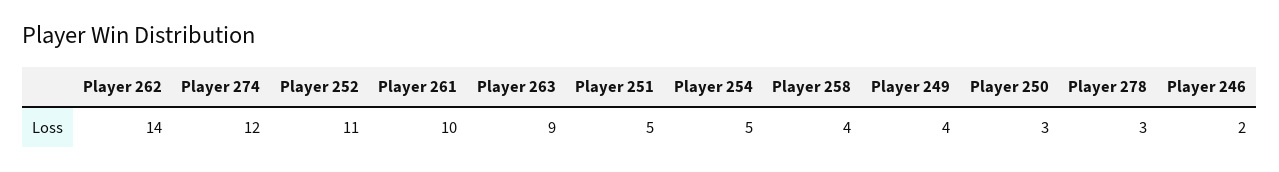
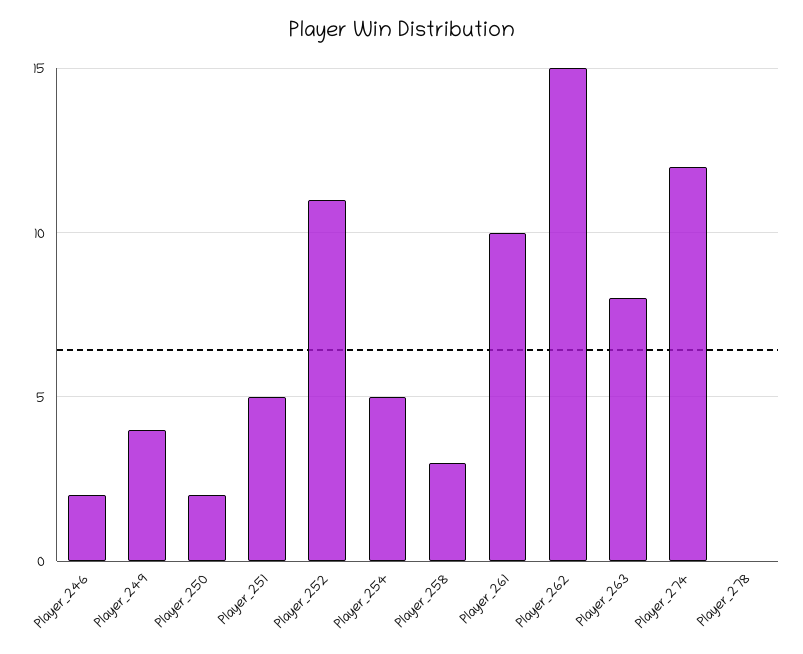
Player 262: 14 -> 15
Player 263: 9 -> 8
Player 258: 4 -> 3
Player 250: 3 -> 2
Player 278: 3 -> 0

